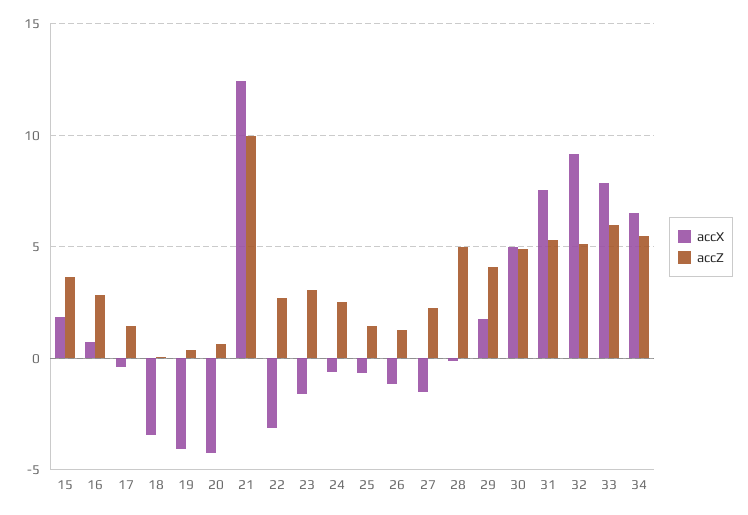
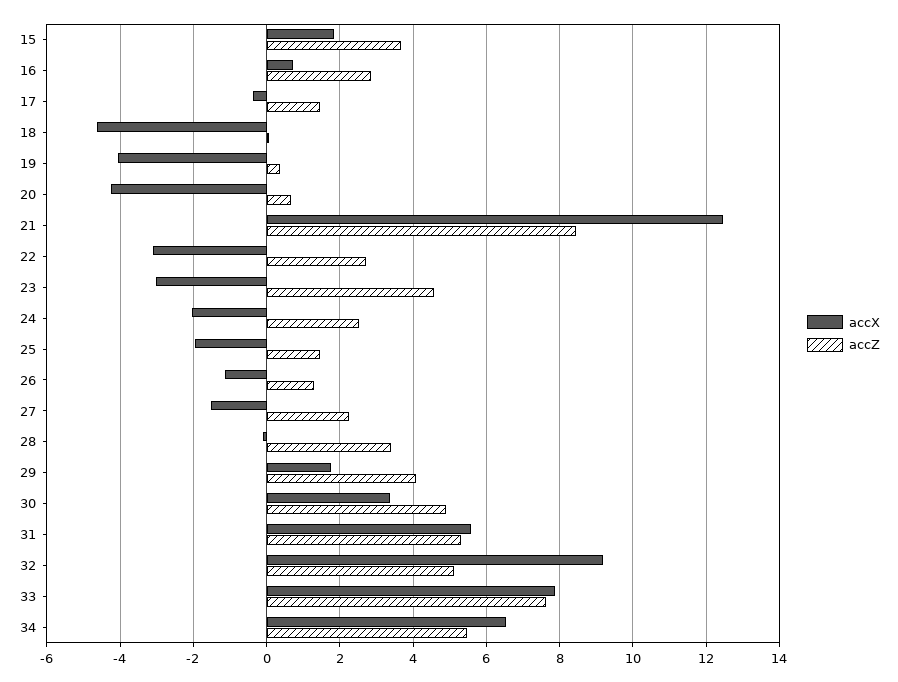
accX, 18: -3.5 -> -4.6
accZ, 21: 10 -> 8.4
accX, 23: -1.5 -> -3
accZ, 23: 3 -> 4.6
accX, 24: -0.5 -> -2
accX, 25: -0.5 -> -2
accZ, 28: 5 -> 3.4
accX, 30: 5 -> 3.4
accX, 31: 7.5 -> 5.6
accZ, 33: 6 -> 7.6

